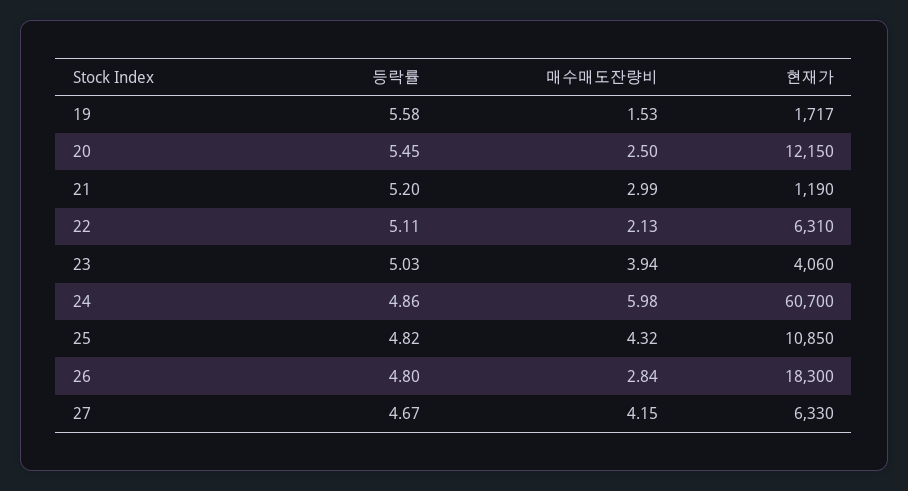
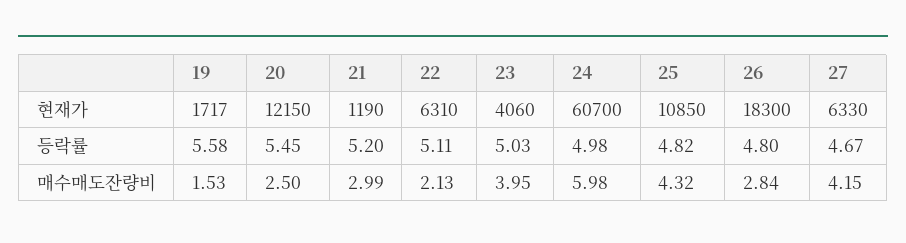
매수매도잔량비, 23: 3.94 -> 3.95
등락률, 24: 4.86 -> 4.98

